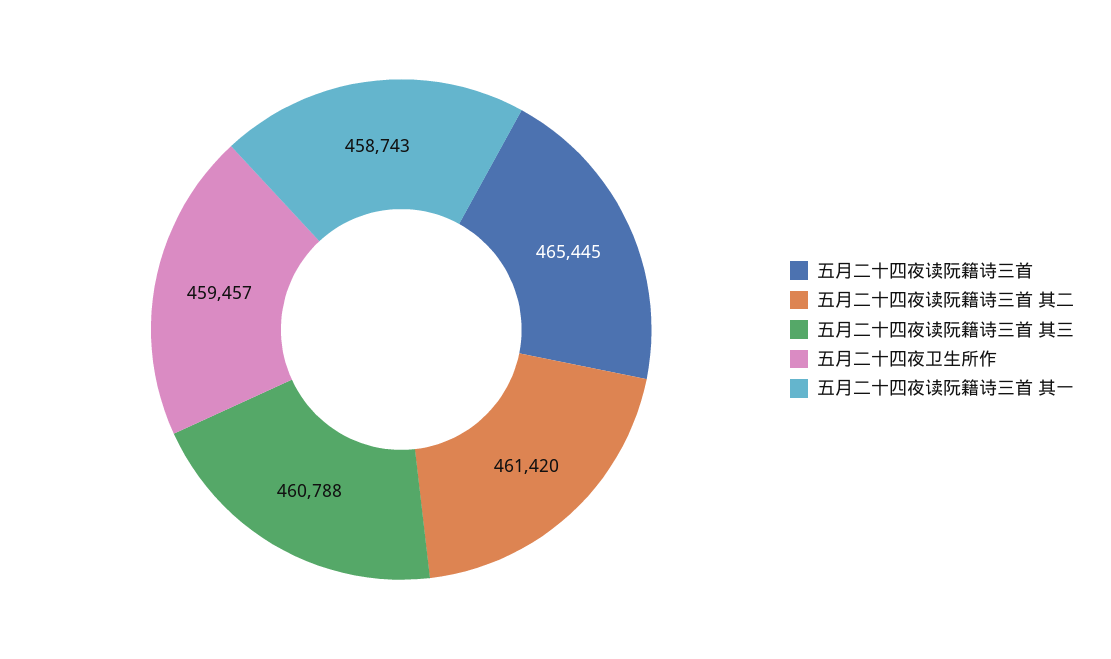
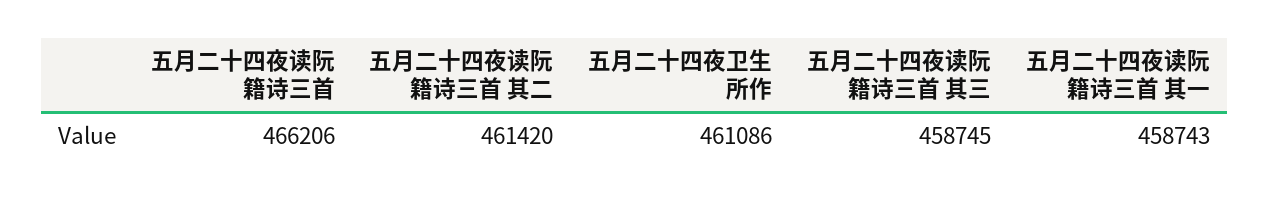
五月二十四夜读阮籍诗三首: 465445 -> 466206
五月二十四夜读阮籍诗三首 其三: 460788 -> 458745
五月二十四夜卫生所作: 459457 -> 461086

